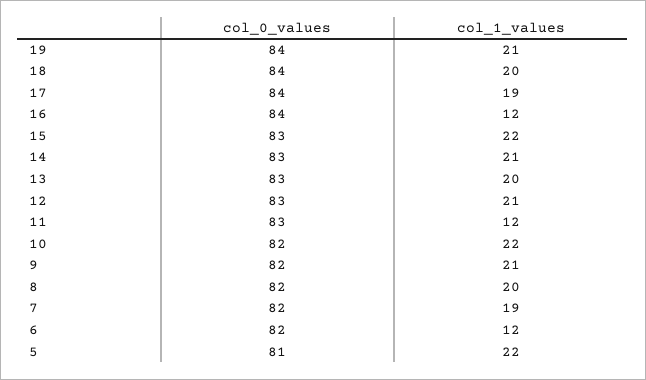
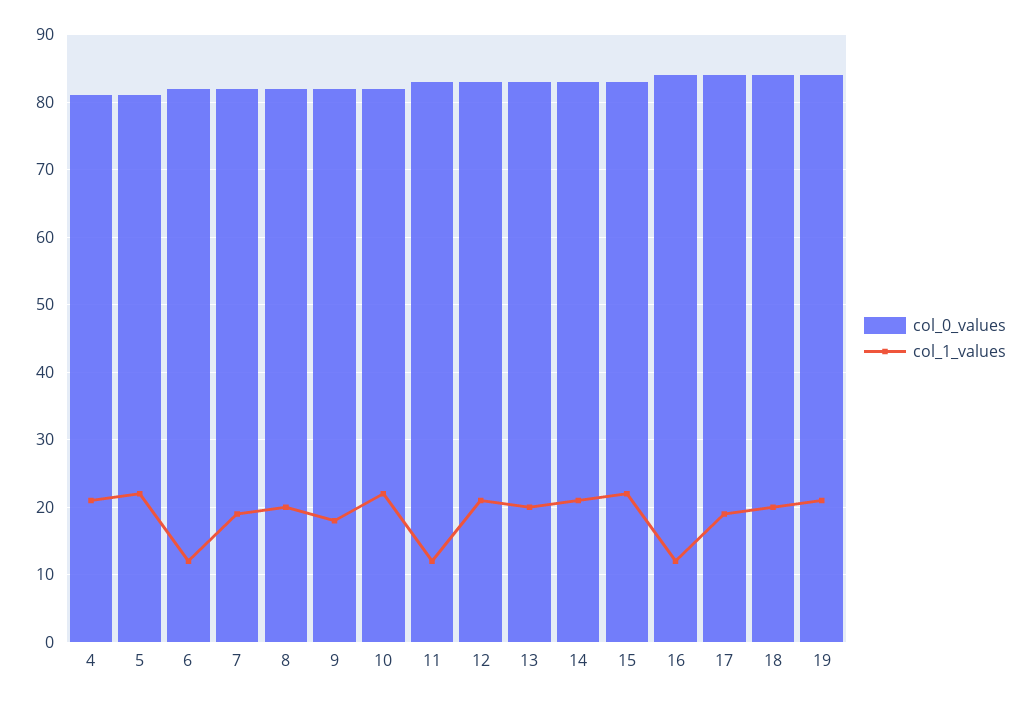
col_1_values, 9: 21 -> 18
col_0_values, 4: none -> 81
col_1_values, 4: none -> 21

